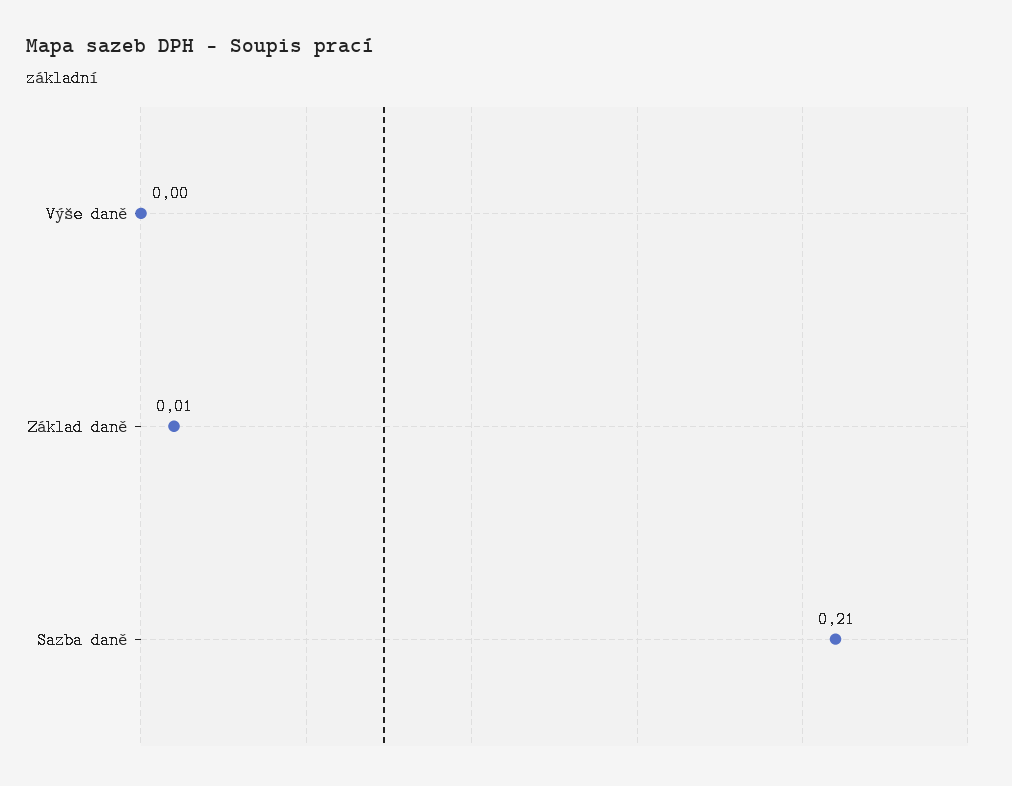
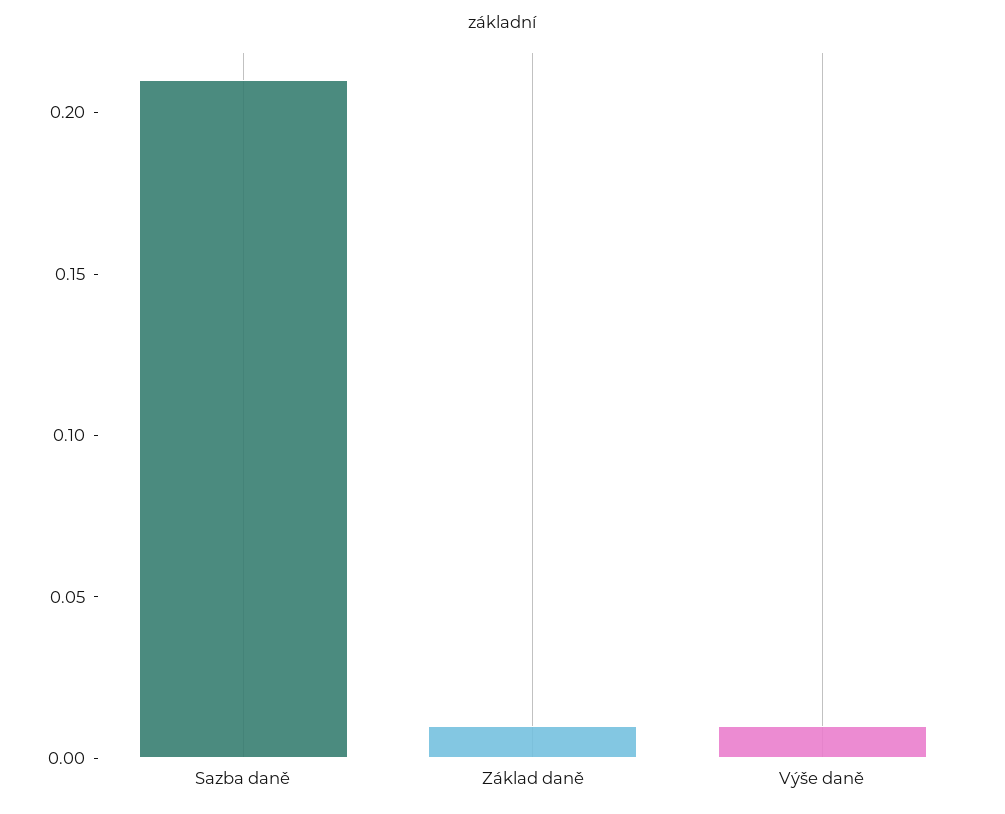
Výše daně: 0 -> 0.01

